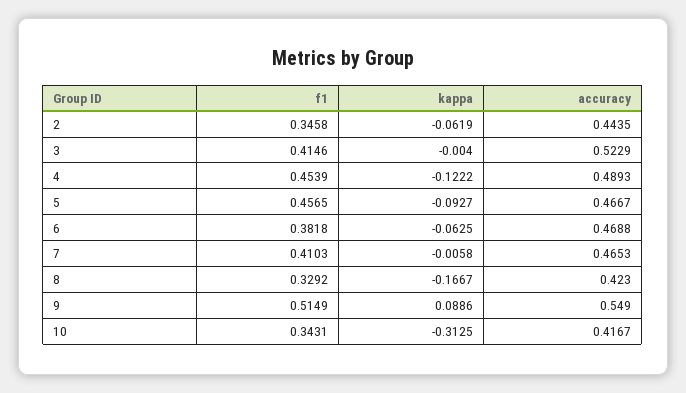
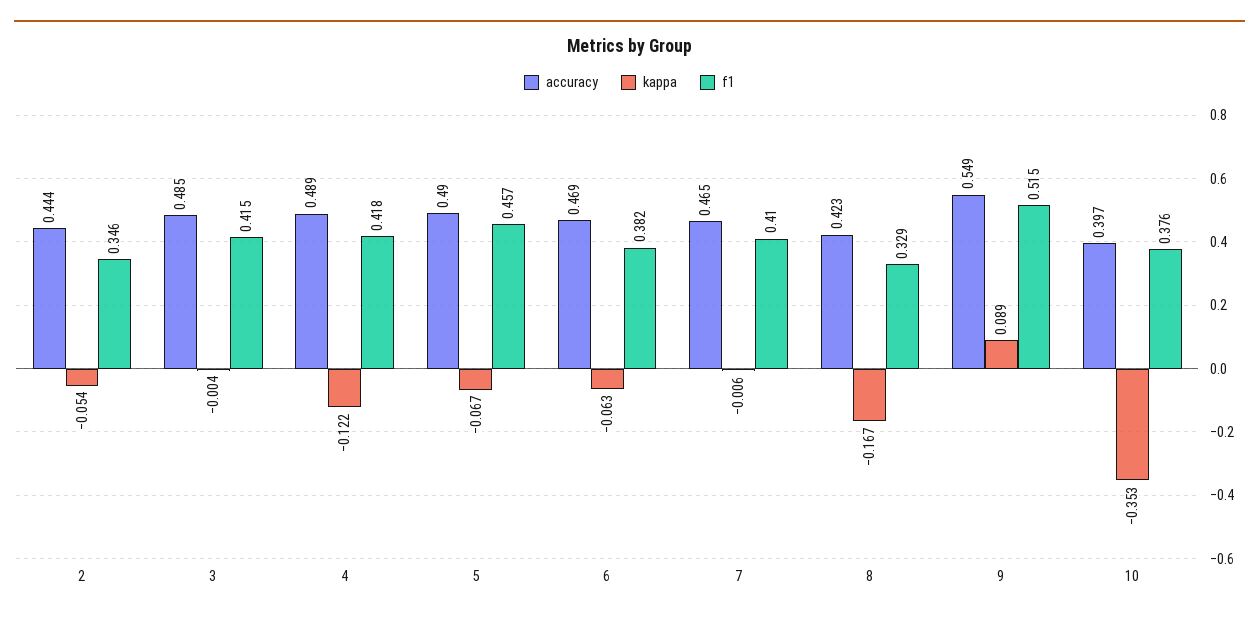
kappa, 2: -0.0619 -> -0.054
accuracy, 3: 0.5229 -> 0.485
f1, 4: 0.4539 -> 0.418
kappa, 5: -0.0927 -> -0.067
accuracy, 5: 0.4667 -> 0.49
f1, 10: 0.3431 -> 0.376
kappa, 10: -0.3125 -> -0.353
accuracy, 10: 0.4167 -> 0.397

